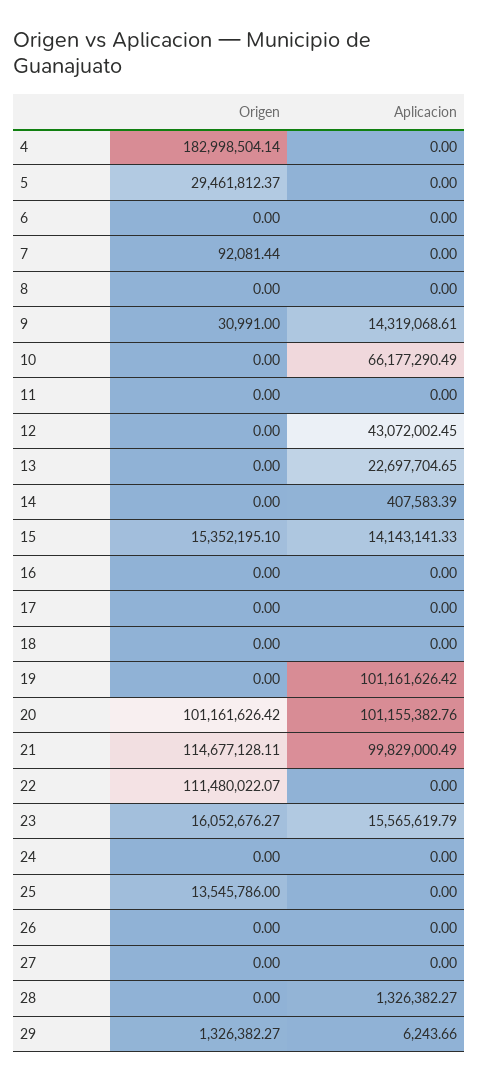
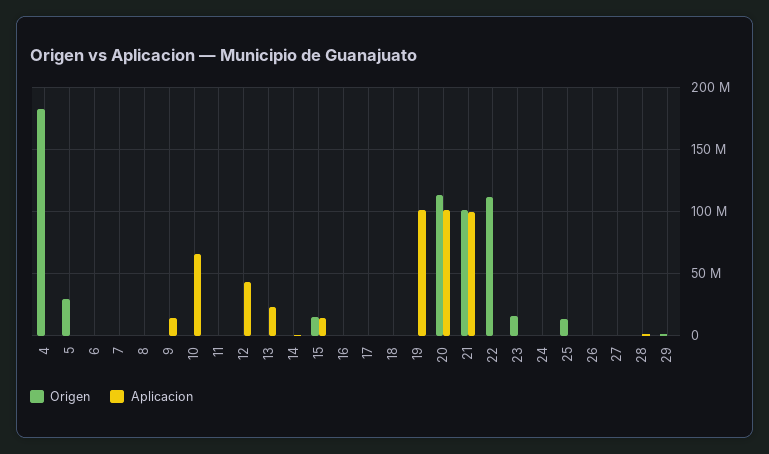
Origen, 20: 101161626.42 -> 115000000
Origen, 21: 114677128.11 -> 100000000
Aplicacion, 23: 15565619.79 -> 0

